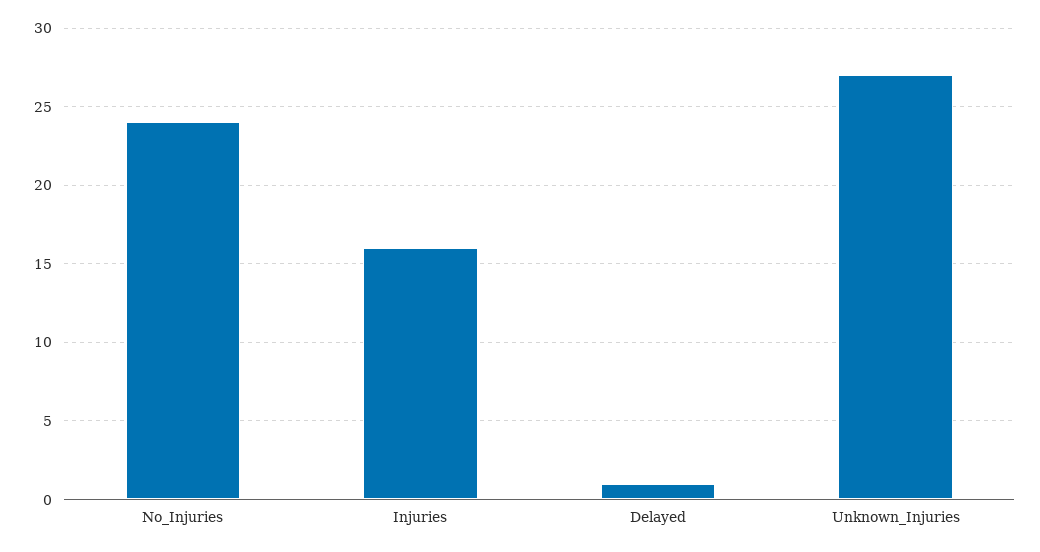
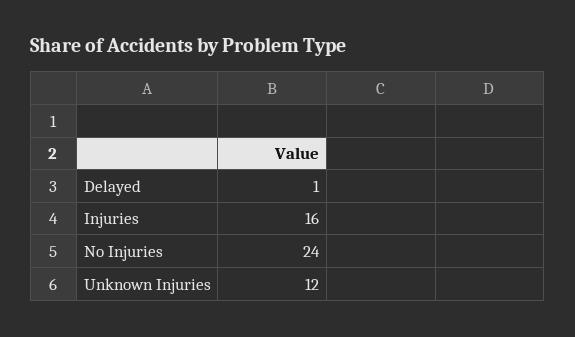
Unknown_Injuries: 27 -> 12

